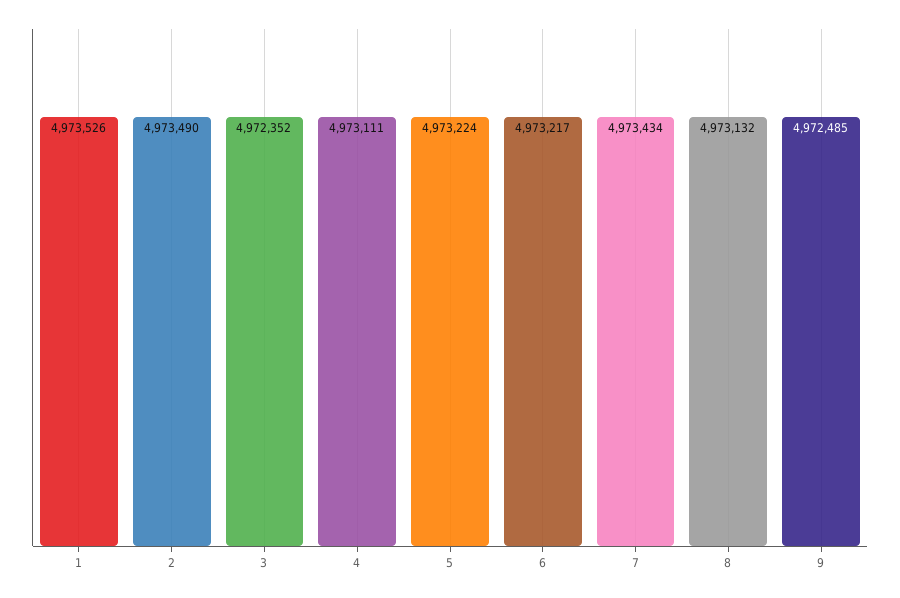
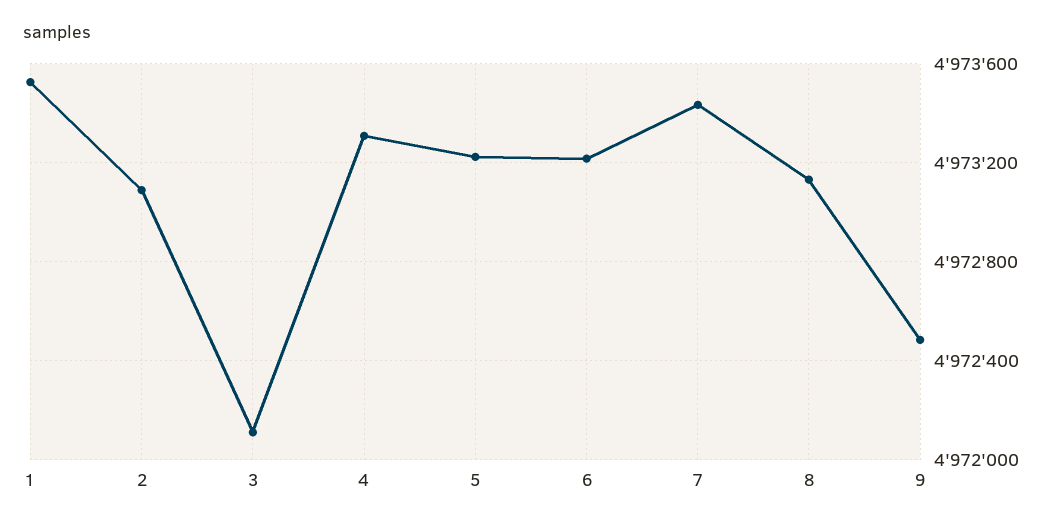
2: 4973490 -> 4973100
3: 4972352 -> 4972100
4: 4973111 -> 4973300

